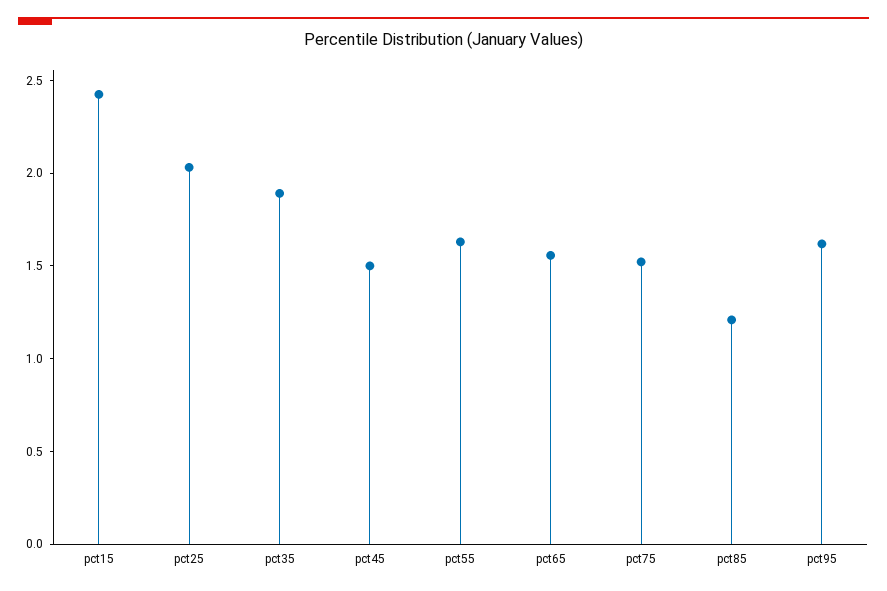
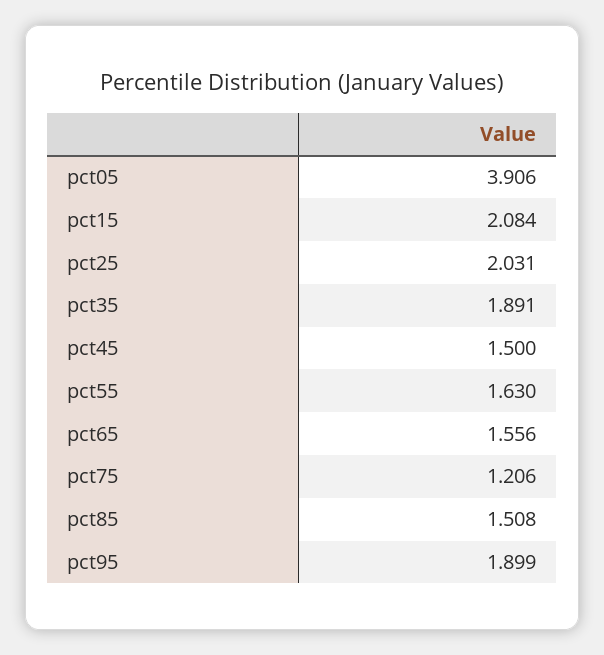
pct15: 2.4 -> 2.084
pct75: 1.5 -> 1.206
pct85: 1.2 -> 1.508
pct95: 1.6 -> 1.899
pct05: none -> 3.906

